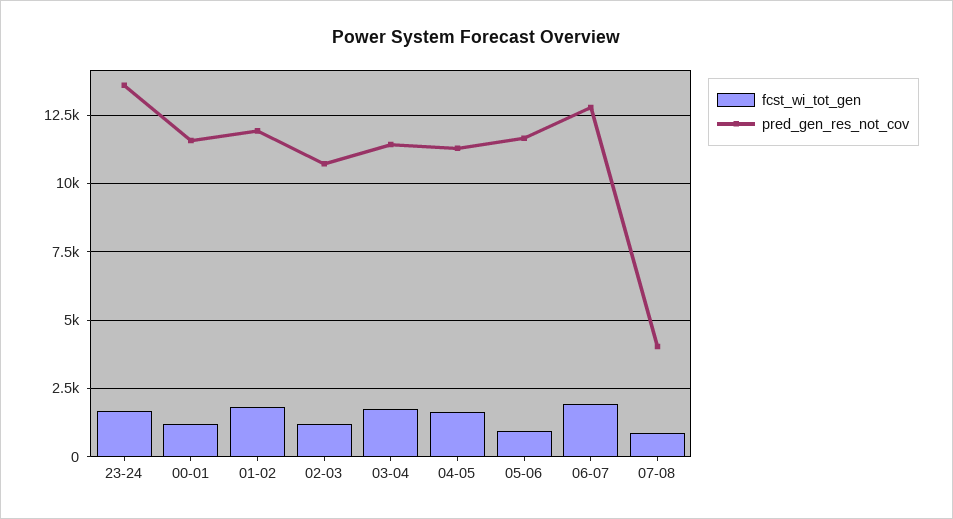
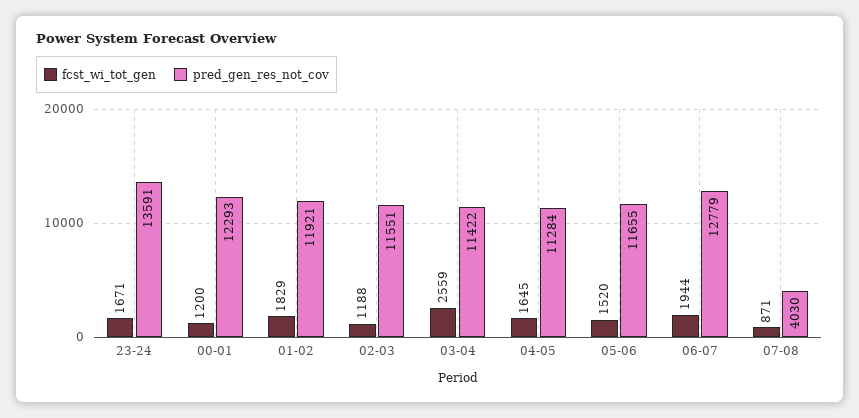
pred_gen_res_not_cov, 00-01: 11500 -> 12293
pred_gen_res_not_cov, 02-03: 10750 -> 11551
fcst_wi_tot_gen, 03-04: 1750 -> 2559
fcst_wi_tot_gen, 05-06: 1000 -> 1520

